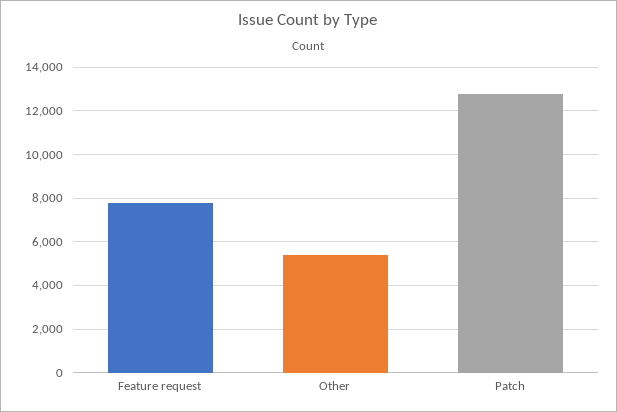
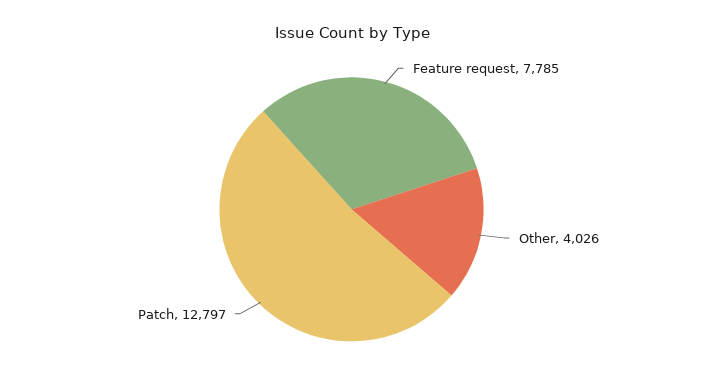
Other: 5500 -> 4026

